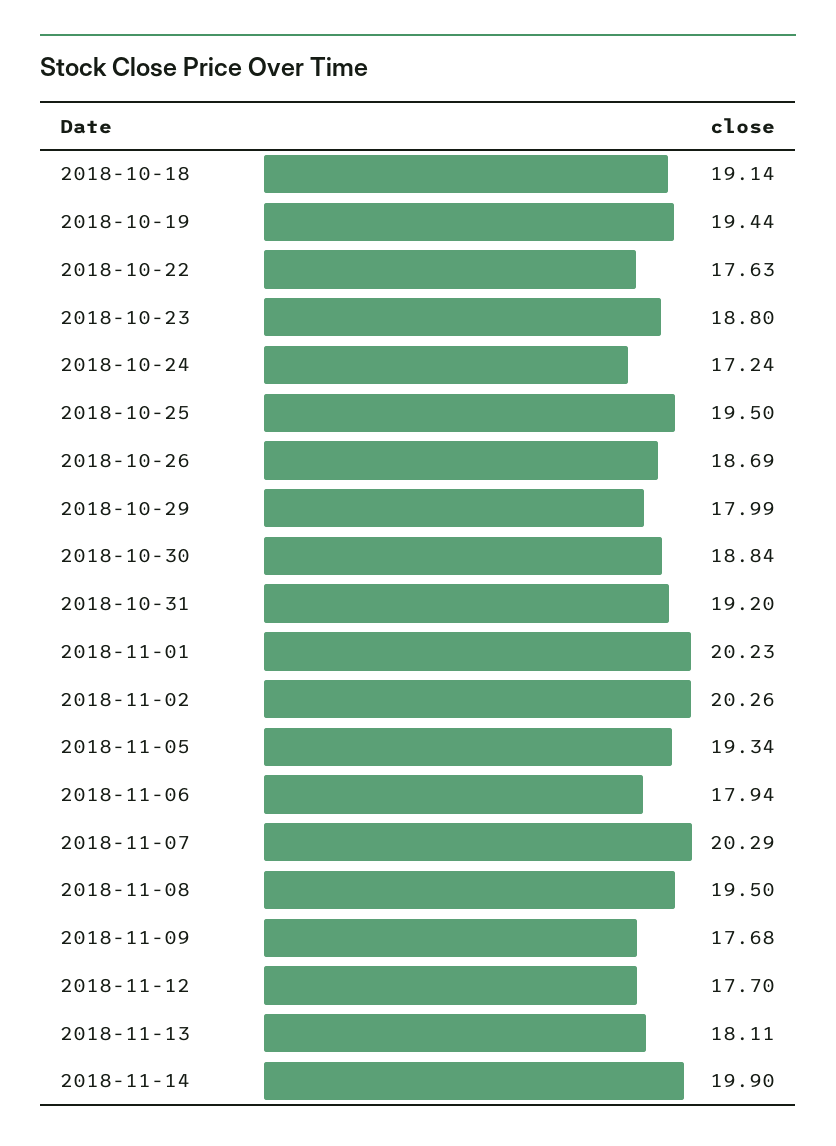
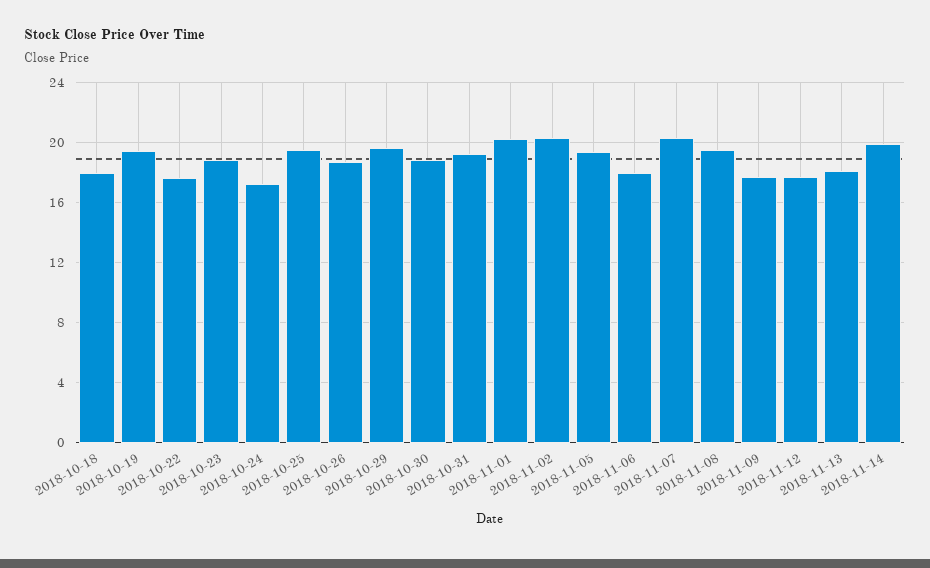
2018-10-18: 19.14 -> 18
2018-10-29: 17.99 -> 19.5

